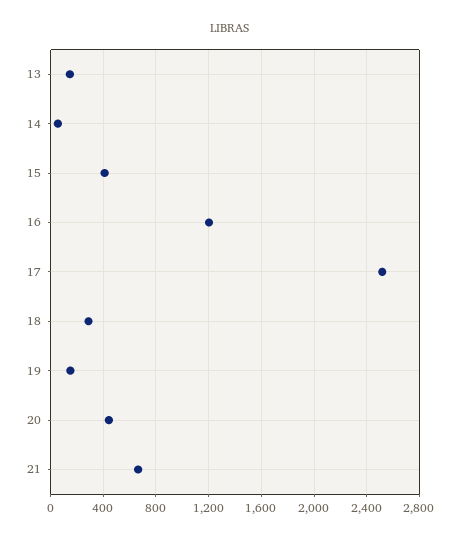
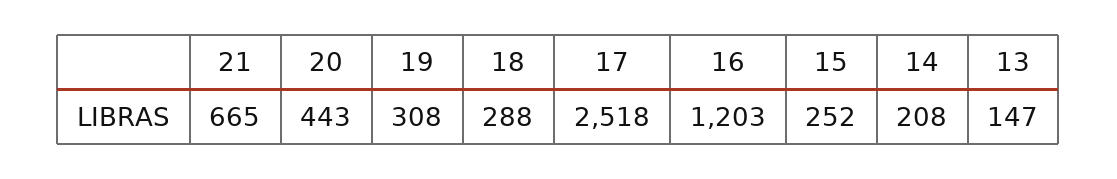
14: 50 -> 208
15: 400 -> 252
19: 150 -> 308

